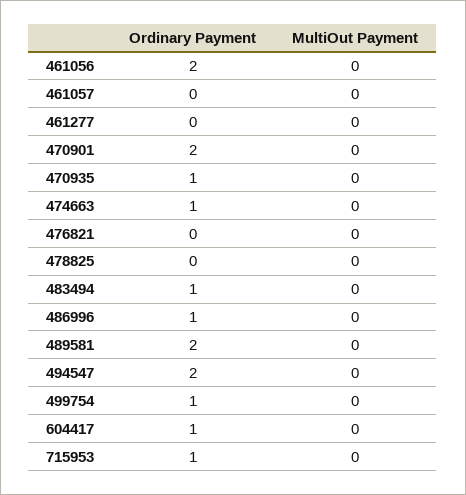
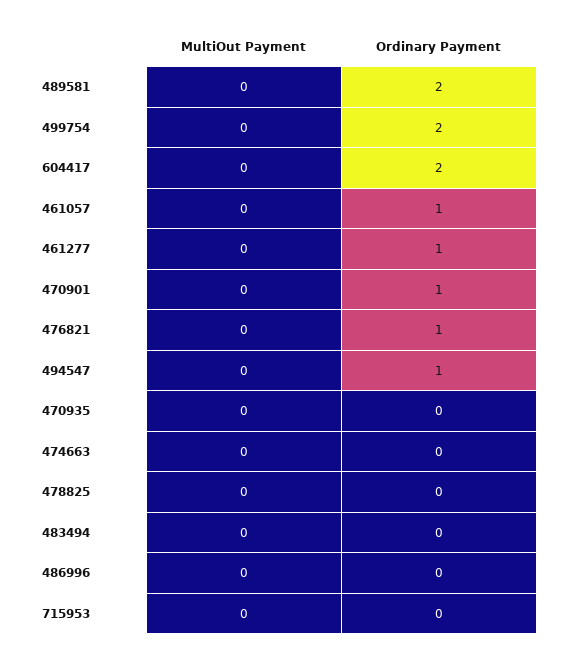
Ordinary Payment, 461056: 2 -> none
MultiOut Payment, 461056: 0 -> none
Ordinary Payment, 461057: 0 -> 1
Ordinary Payment, 461277: 0 -> 1
Ordinary Payment, 470901: 2 -> 1
Ordinary Payment, 470935: 1 -> 0
Ordinary Payment, 474663: 1 -> 0
Ordinary Payment, 476821: 0 -> 1
Ordinary Payment, 483494: 1 -> 0
Ordinary Payment, 486996: 1 -> 0
Ordinary Payment, 494547: 2 -> 1
Ordinary Payment, 499754: 1 -> 2
Ordinary Payment, 604417: 1 -> 2
Ordinary Payment, 715953: 1 -> 0

